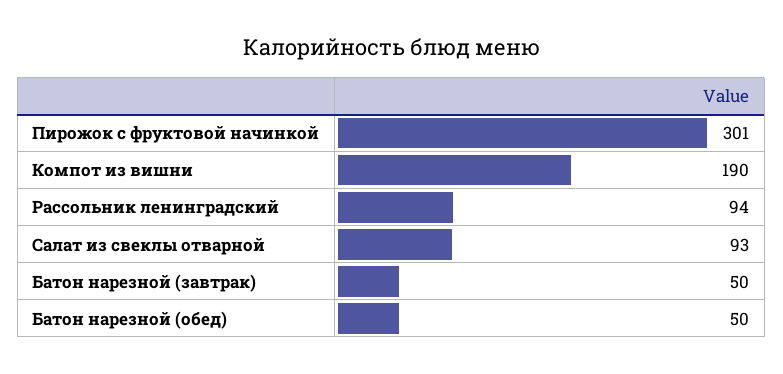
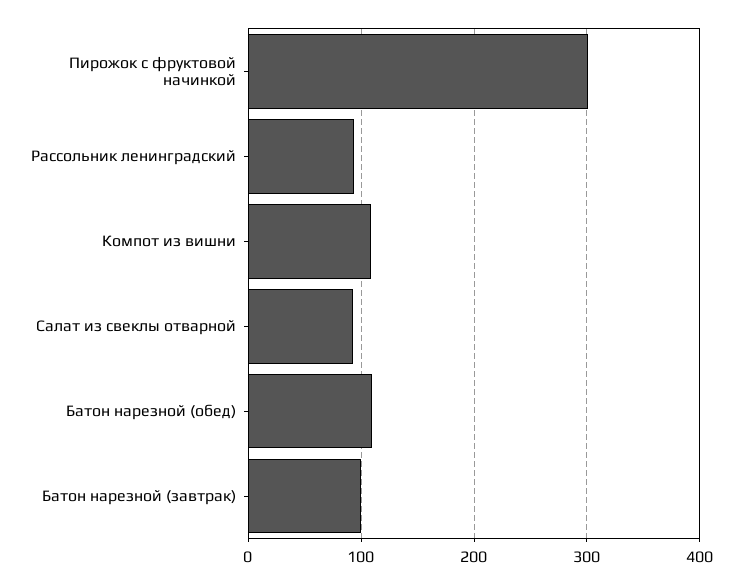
Компот из вишни: 190 -> 110
Батон нарезной (завтрак): 50 -> 100
Батон нарезной (обед): 50 -> 110

